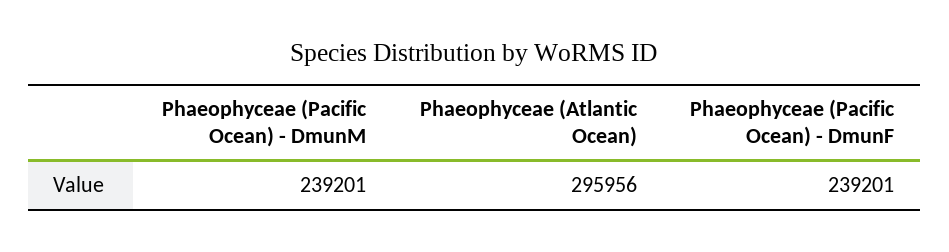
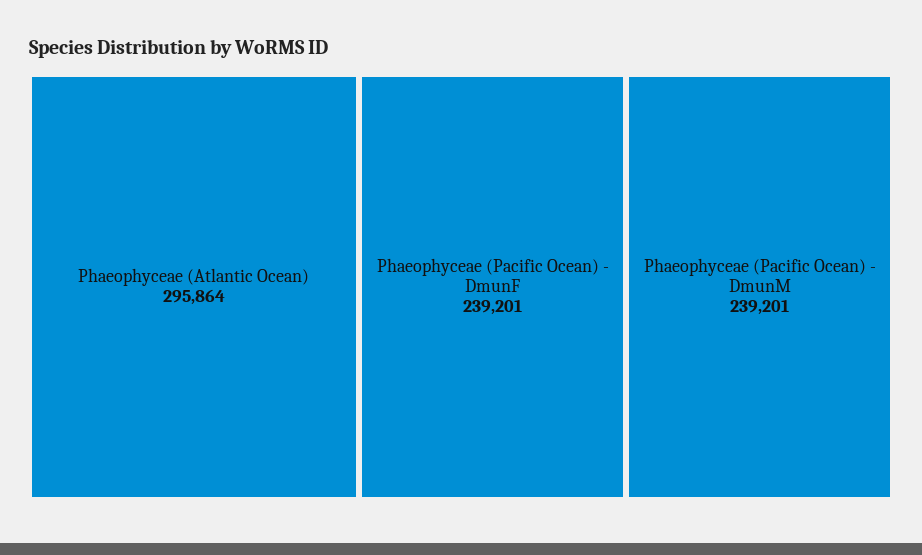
Phaeophyceae (Atlantic Ocean): 295956 -> 295864

